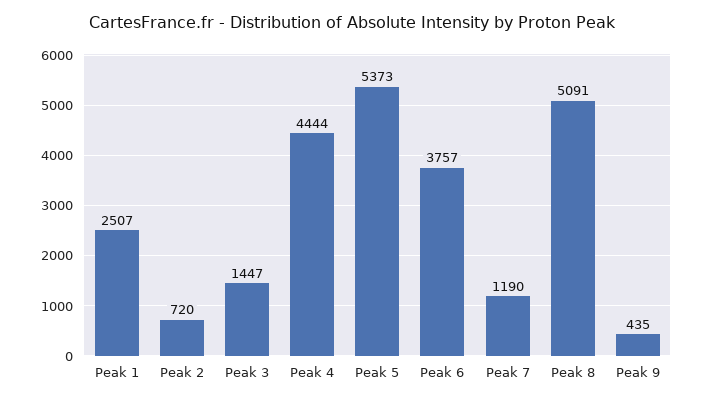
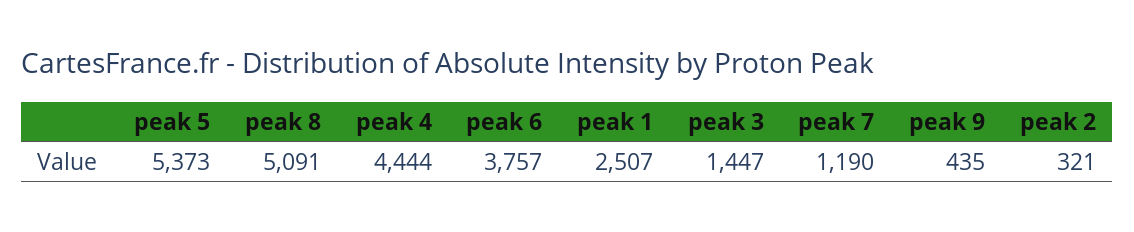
Peak 2: 720 -> 321

